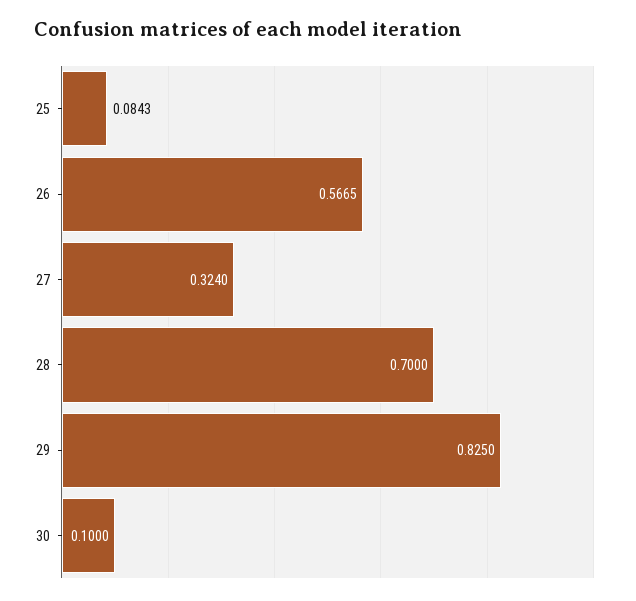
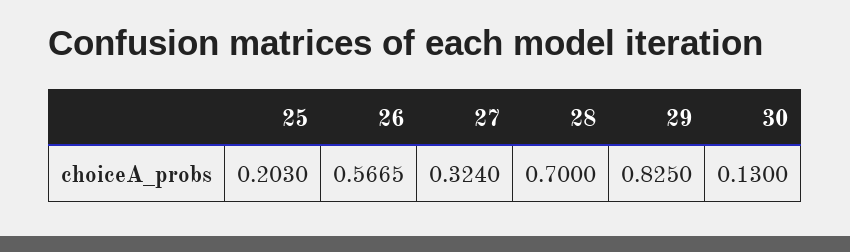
25: 0.0843 -> 0.203
30: 0.1 -> 0.13

